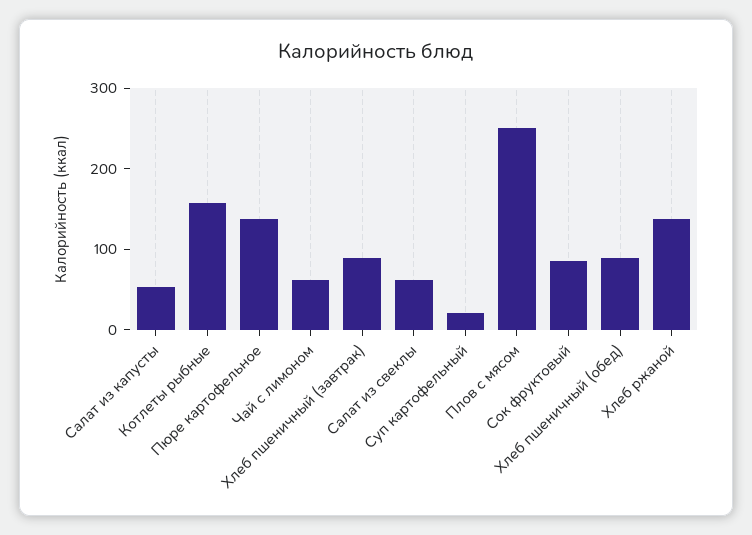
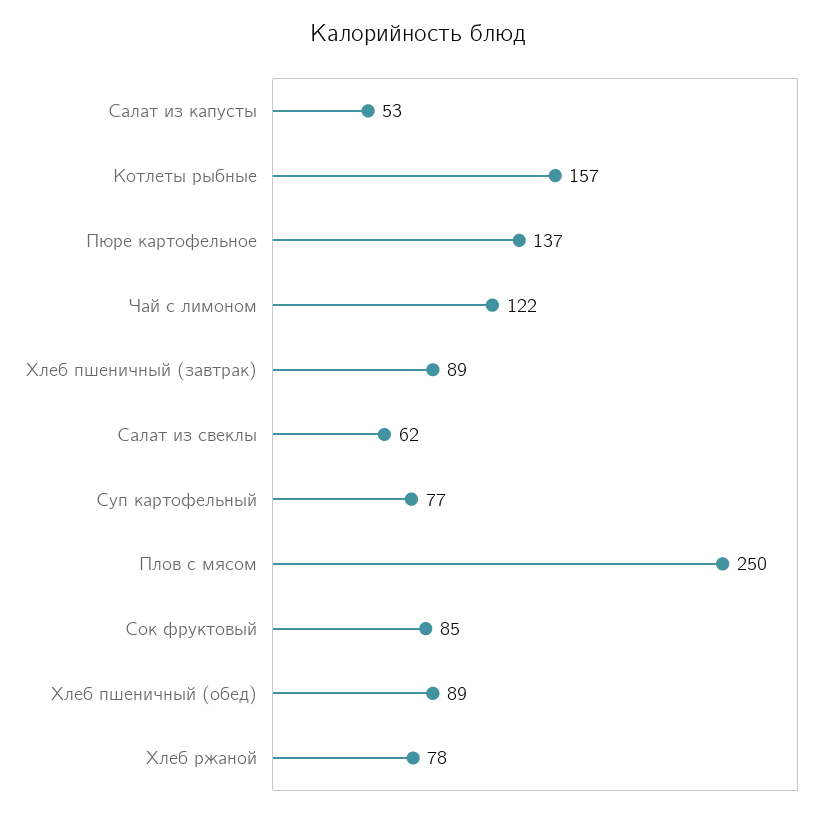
Чай с лимоном: 60 -> 122
Суп картофельный: 20 -> 77
Хлеб ржаной: 140 -> 78

